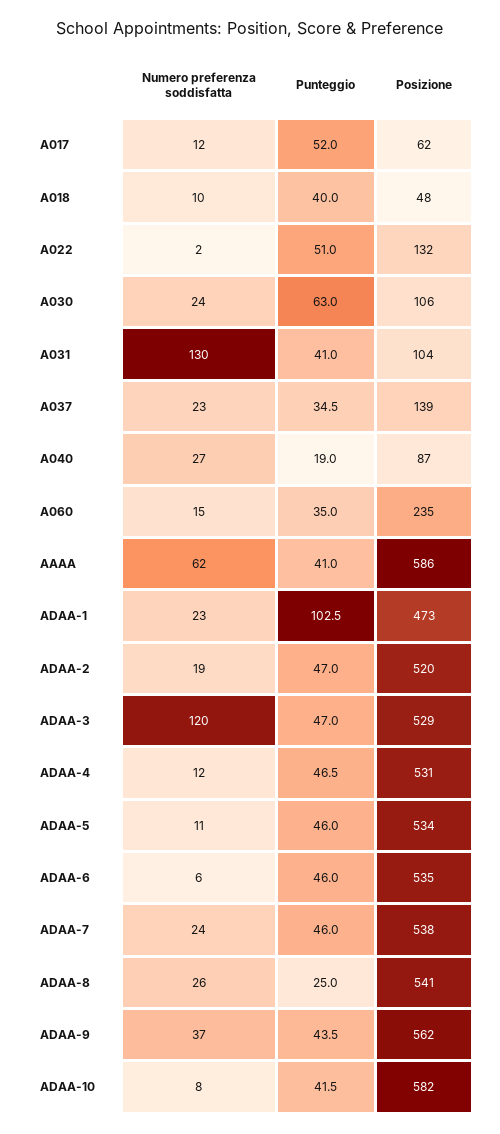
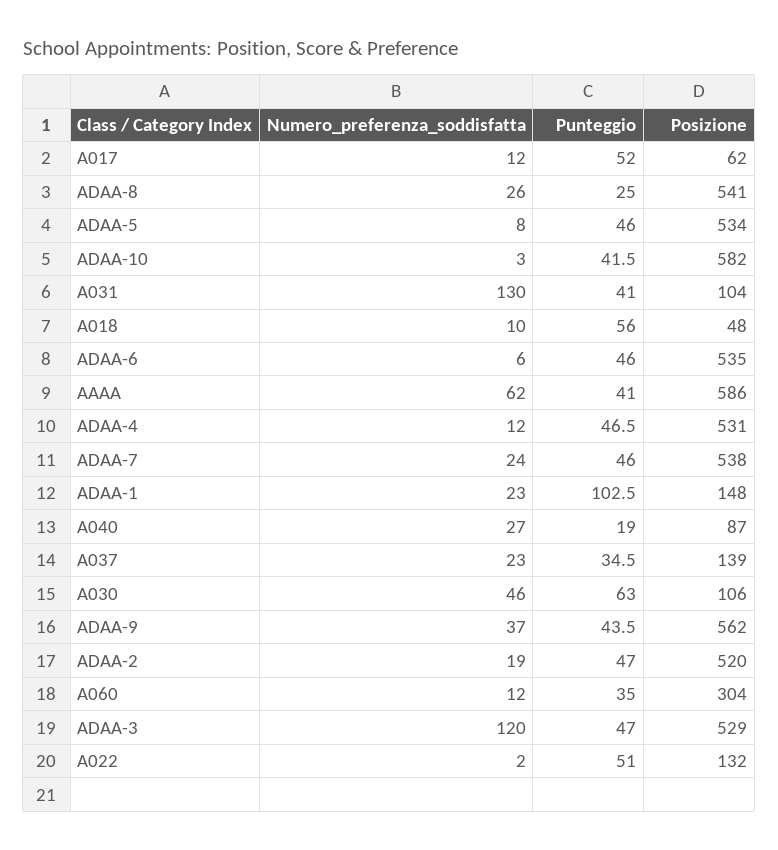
Punteggio, A018: 40 -> 56
Numero preferenza soddisfatta, A030: 24 -> 46
Numero preferenza soddisfatta, A060: 15 -> 12
Posizione, A060: 235 -> 304
Posizione, ADAA-1: 473 -> 148
Numero preferenza soddisfatta, ADAA-5: 11 -> 8
Numero preferenza soddisfatta, ADAA-10: 8 -> 3

